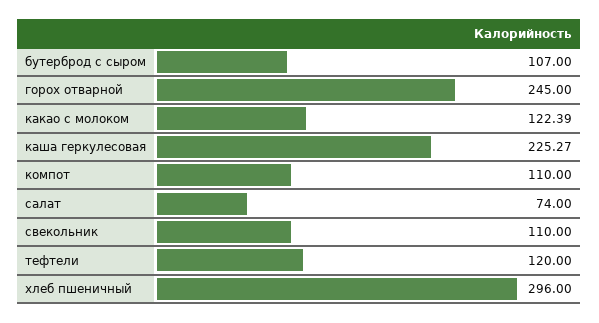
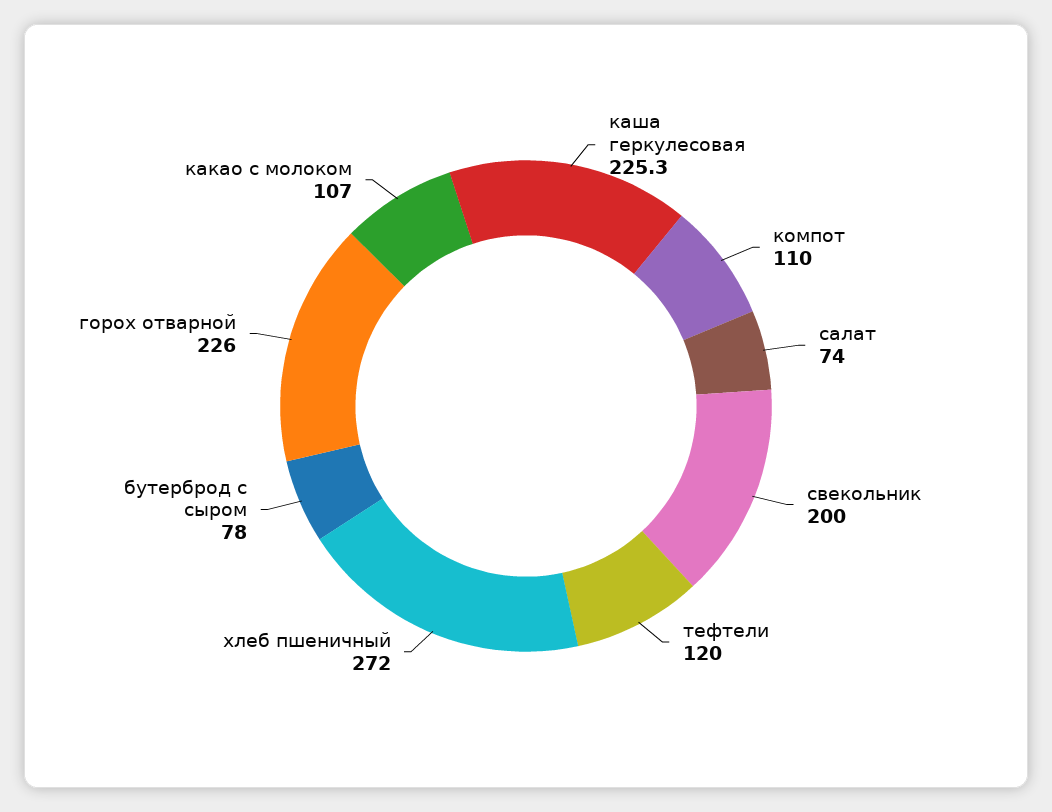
бутерброд с сыром: 107 -> 78
горох отварной: 245 -> 226
какао с молоком: 122.39 -> 107
свекольник: 110 -> 200
хлеб пшеничный: 296 -> 272

